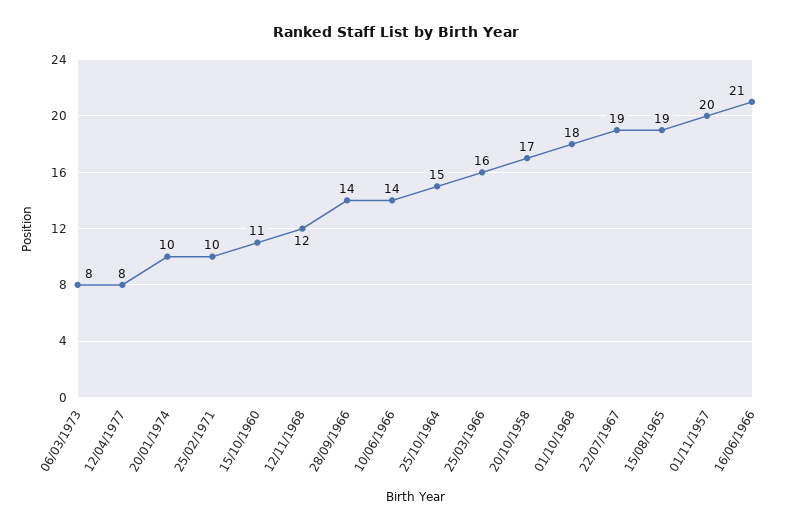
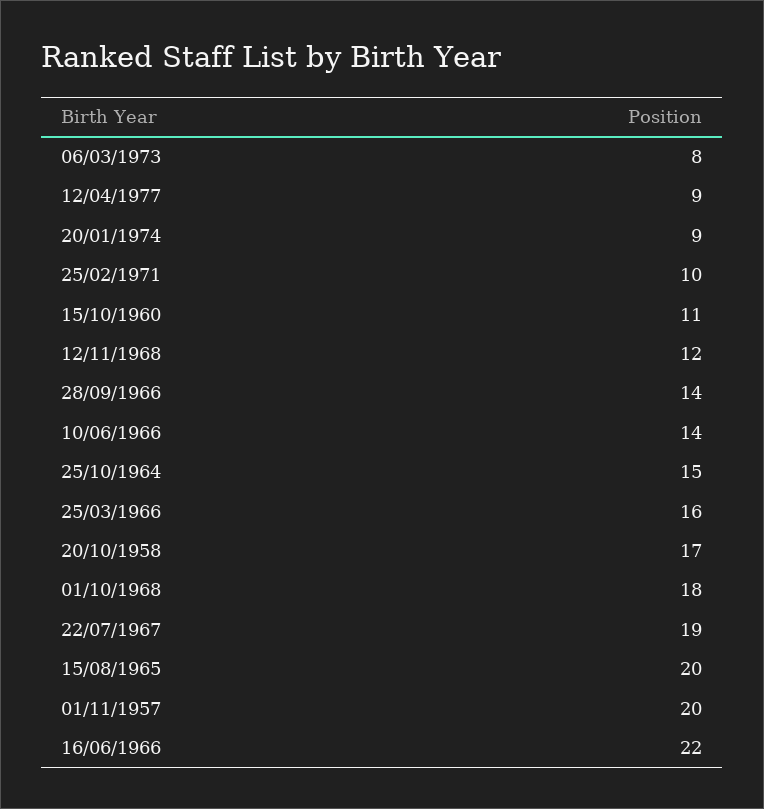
12/04/1977: 8 -> 9
20/01/1974: 10 -> 9
15/08/1965: 19 -> 20
16/06/1966: 21 -> 22

